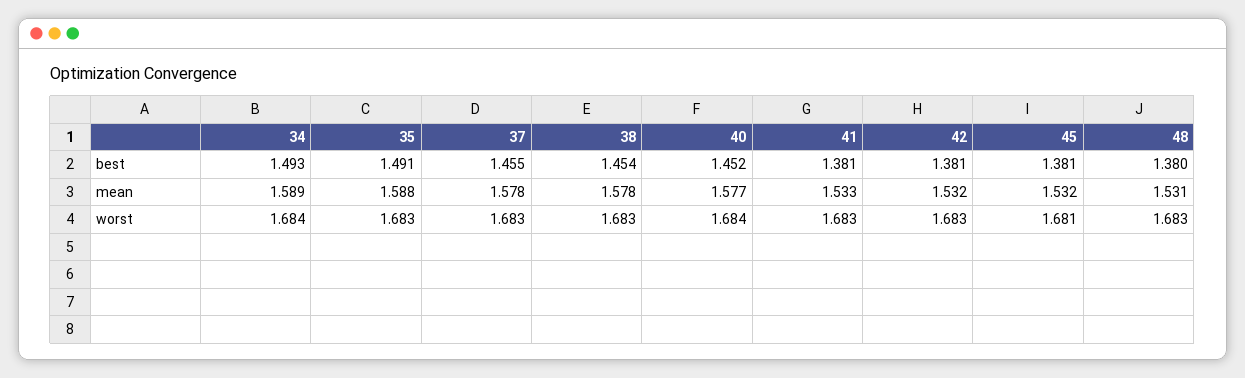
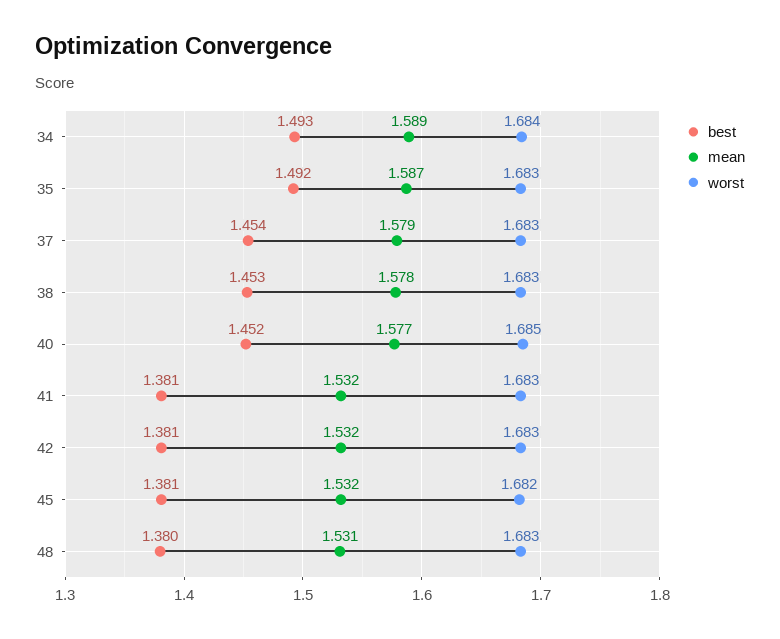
best, 35: 1.491 -> 1.492
best, 37: 1.455 -> 1.454
best, 38: 1.454 -> 1.453
mean, 35: 1.588 -> 1.587
mean, 37: 1.578 -> 1.579
mean, 41: 1.533 -> 1.532
worst, 40: 1.684 -> 1.685
worst, 45: 1.681 -> 1.682

